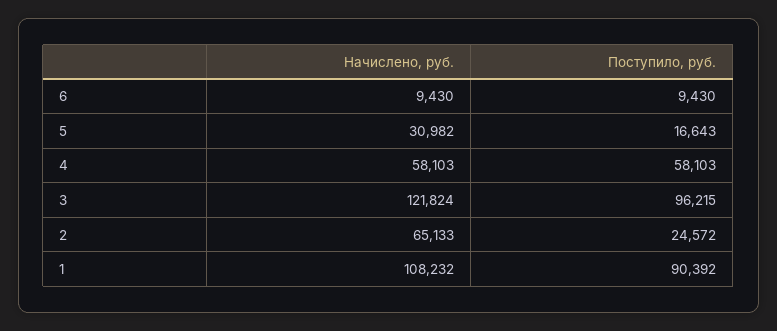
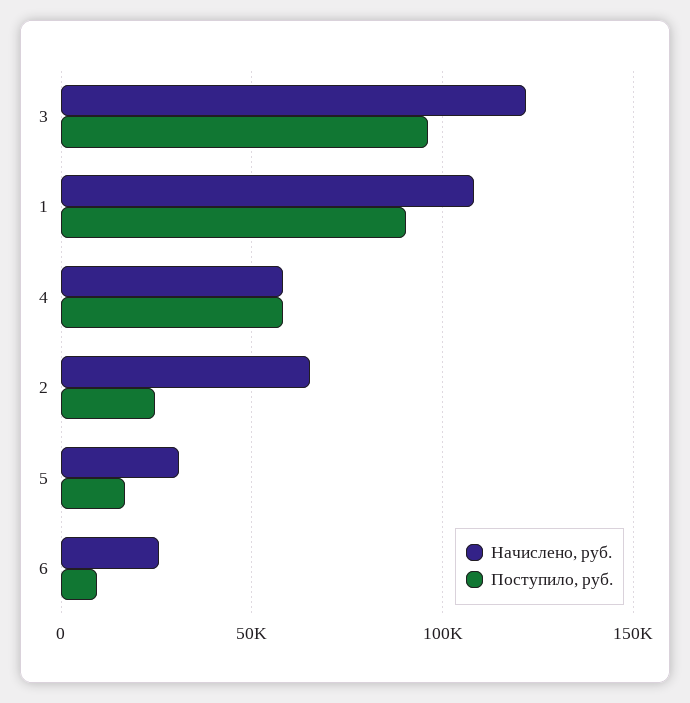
Начислено, руб., 6: 9430 -> 25000

